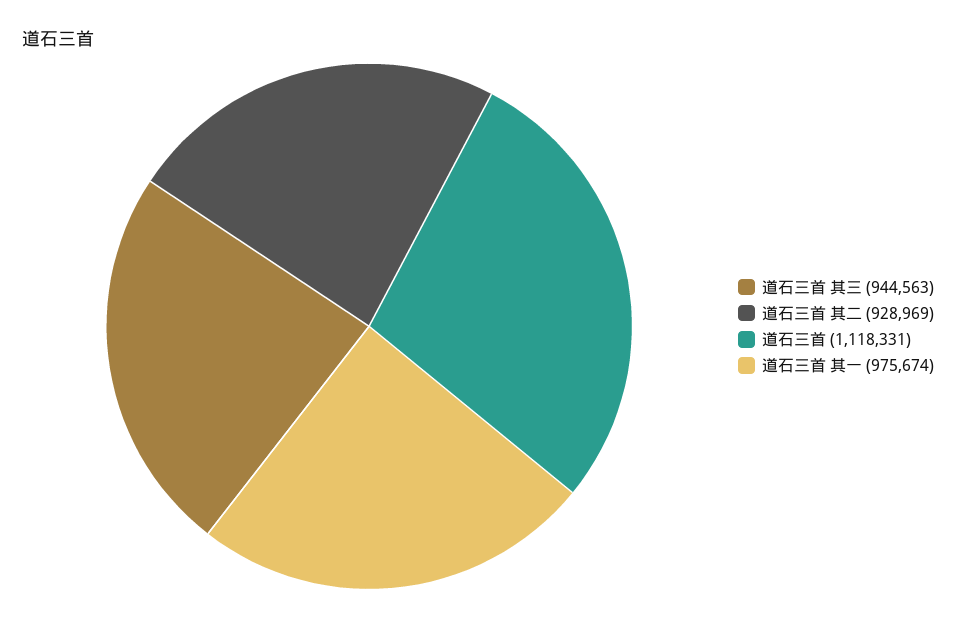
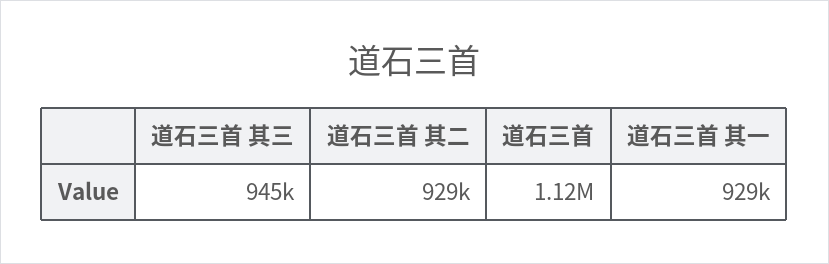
道石三首 其一: 975674 -> 929000

